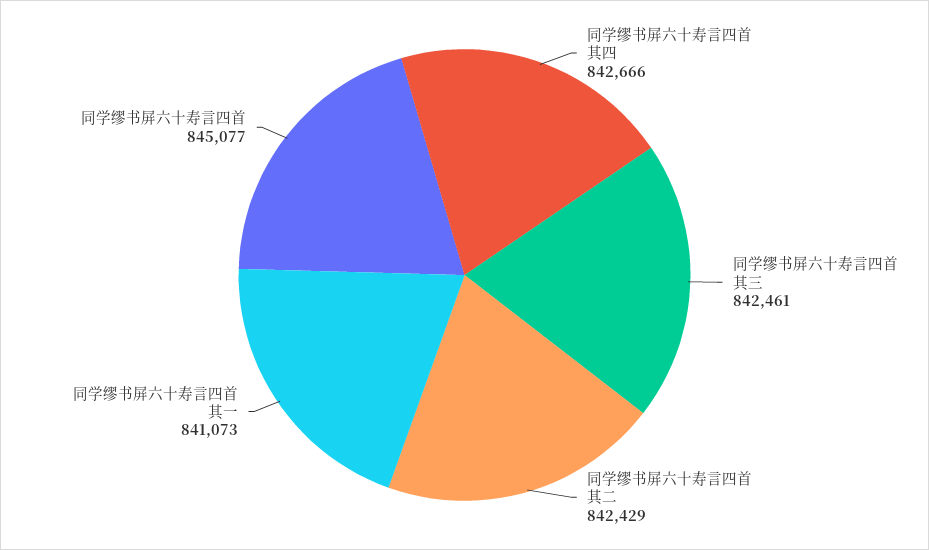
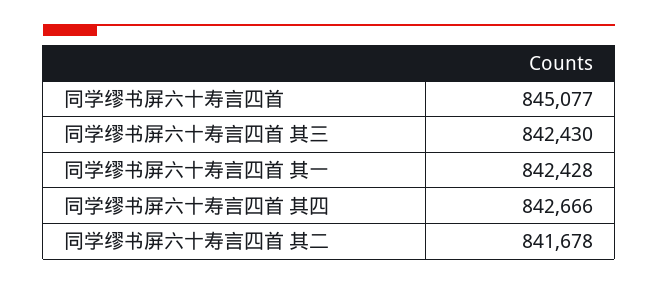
同学缪书屏六十寿言四首 其三: 842461 -> 842430
同学缪书屏六十寿言四首 其二: 842429 -> 841678
同学缪书屏六十寿言四首 其一: 841073 -> 842428

